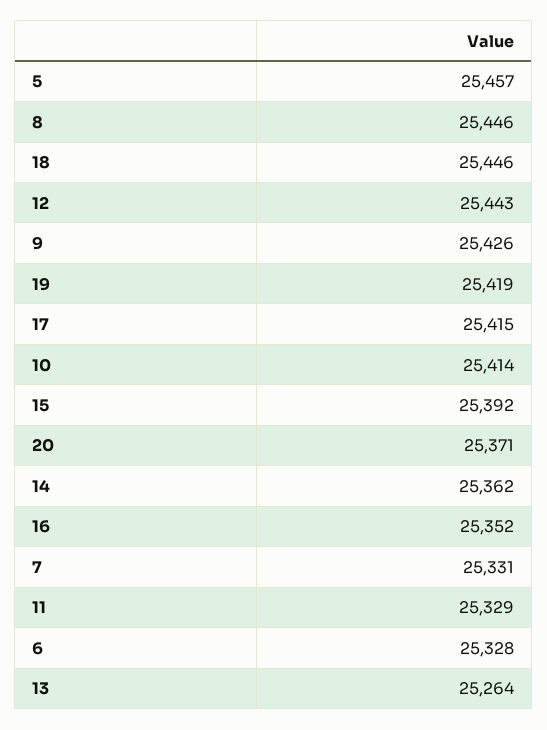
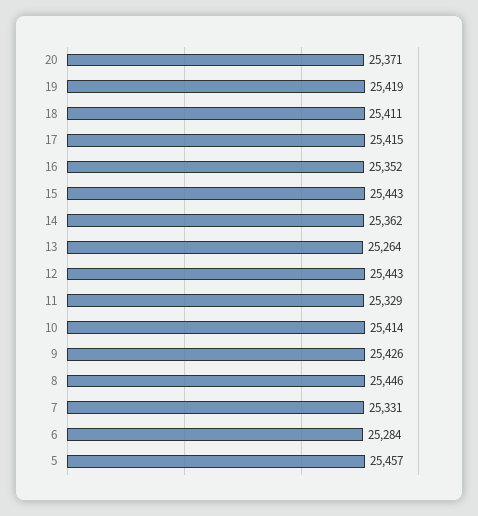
18: 25446 -> 25411
15: 25392 -> 25443
6: 25328 -> 25284

